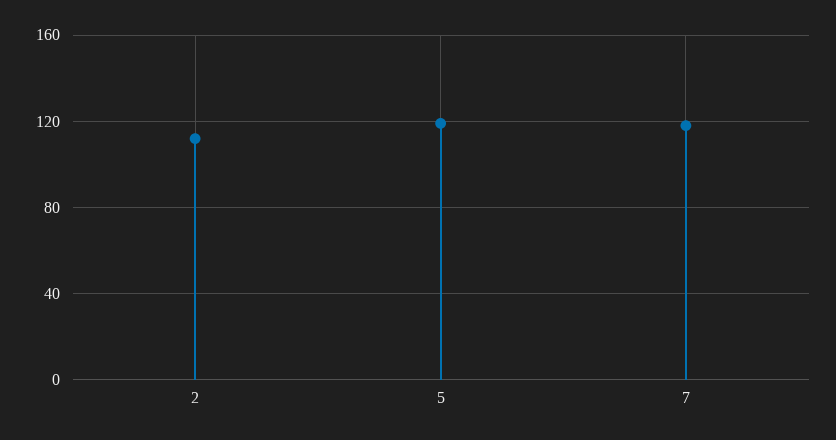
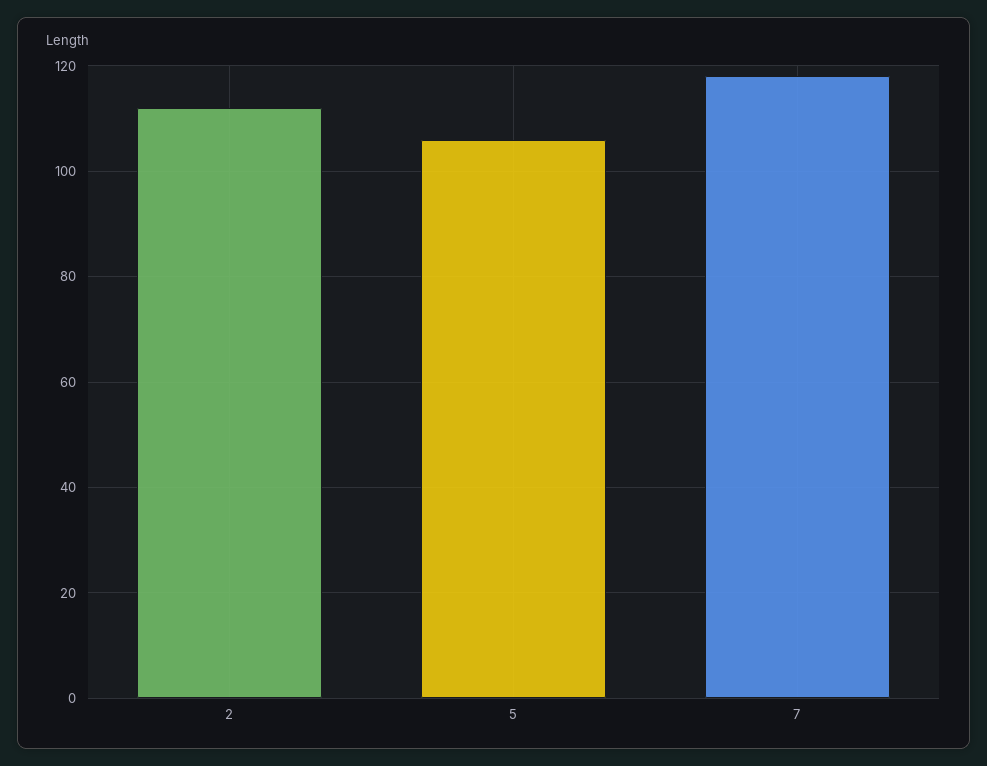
5: 120 -> 105

